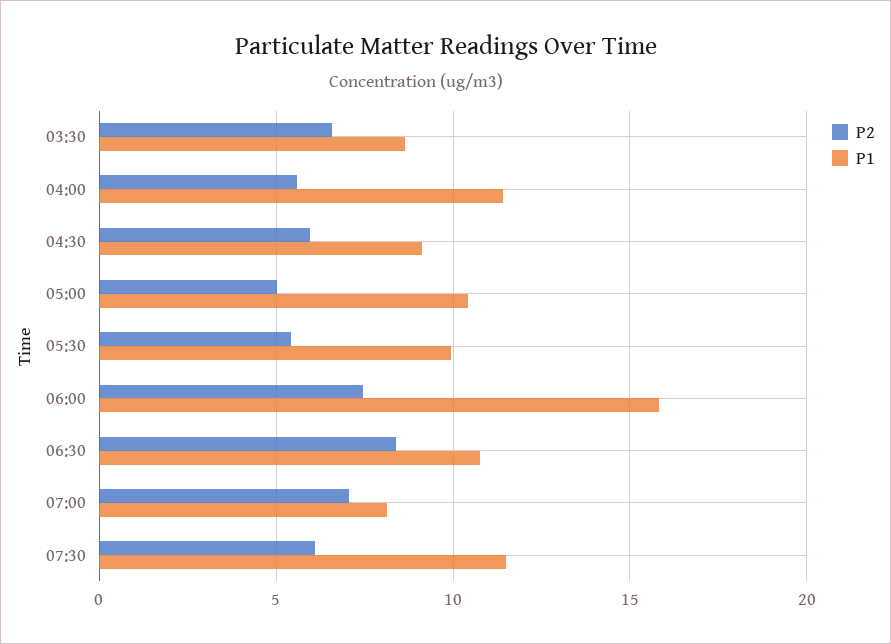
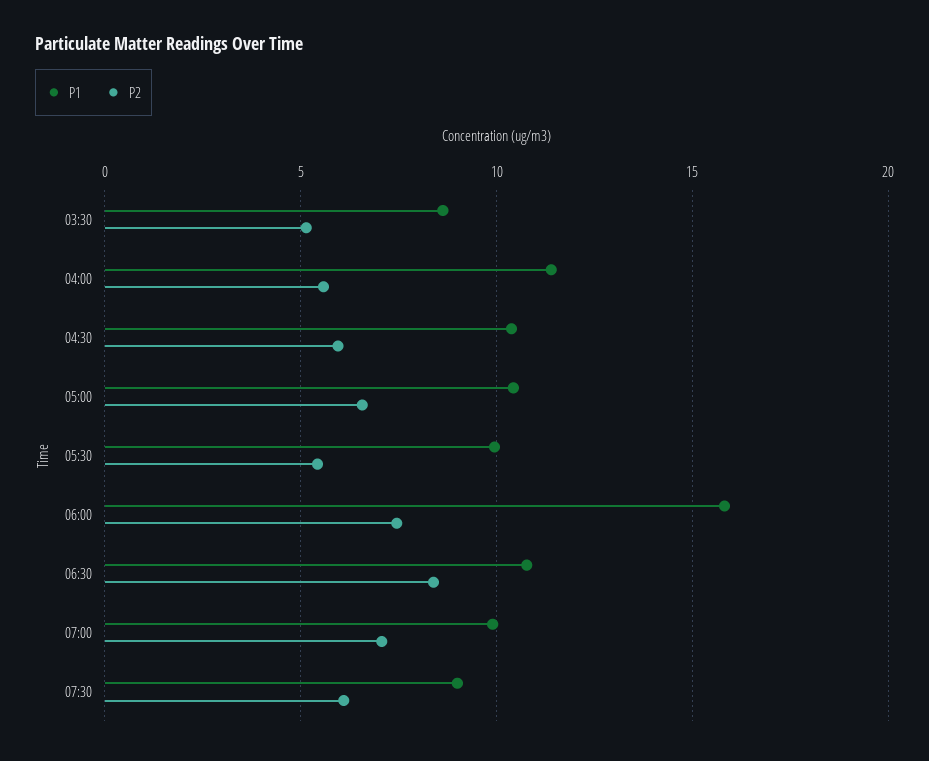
P2, 03:30: 6.5 -> 5
P1, 04:30: 9 -> 10.5
P2, 05:00: 5 -> 6.5
P1, 07:00: 8 -> 10
P1, 07:30: 11.5 -> 9

